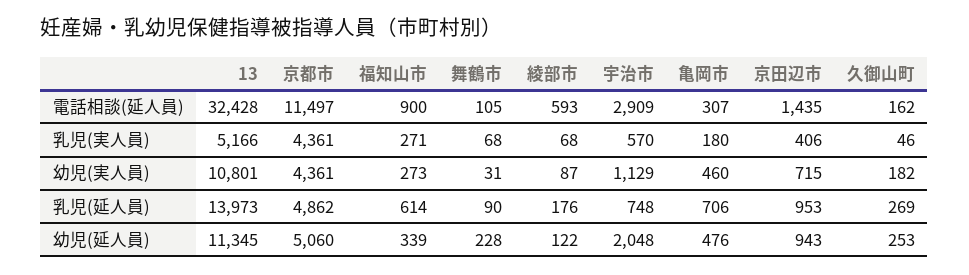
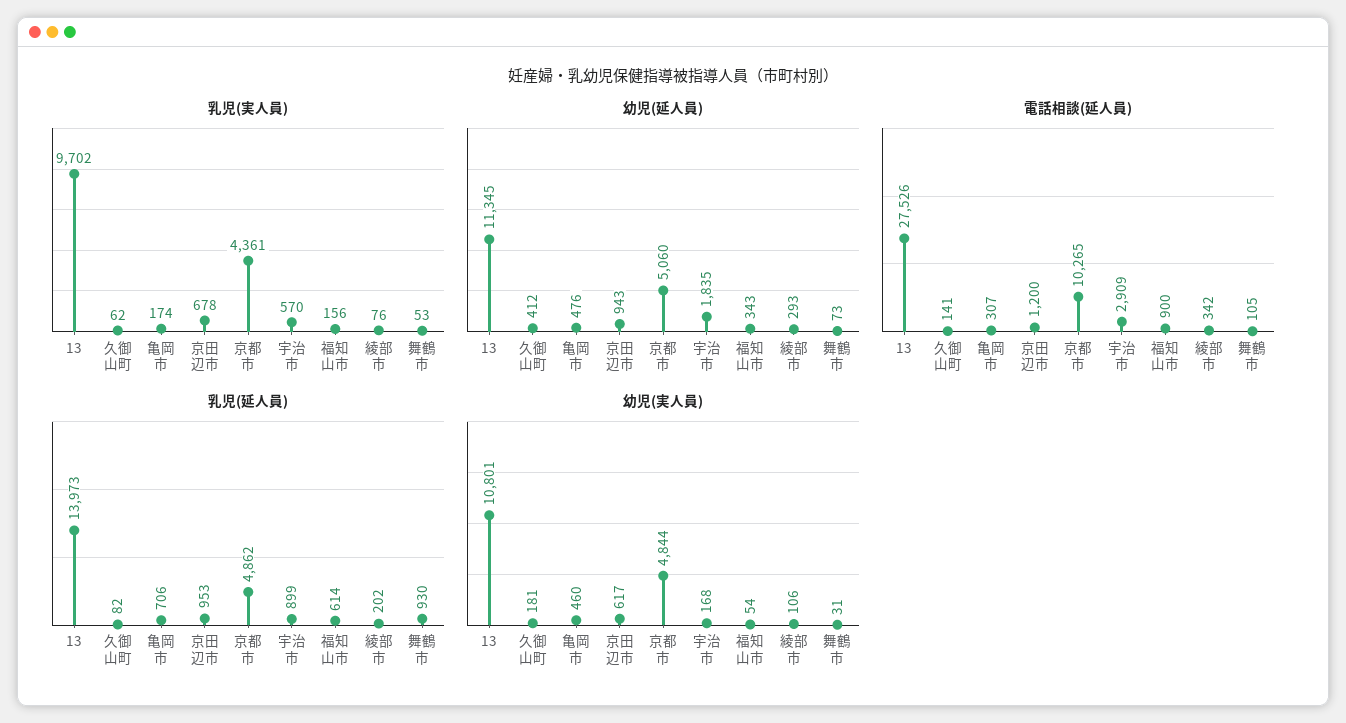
電話相談(延人員), 13: 32428 -> 27526
電話相談(延人員), 京都市: 11497 -> 10265
電話相談(延人員), 綾部市: 593 -> 342
電話相談(延人員), 京田辺市: 1435 -> 1200
電話相談(延人員), 久御山町: 162 -> 141
乳児(実人員), 13: 5166 -> 9702
乳児(実人員), 福知山市: 271 -> 156
乳児(実人員), 舞鶴市: 68 -> 53
乳児(実人員), 綾部市: 68 -> 76
乳児(実人員), 亀岡市: 180 -> 174
乳児(実人員), 京田辺市: 406 -> 678
乳児(実人員), 久御山町: 46 -> 62
幼児(実人員), 京都市: 4361 -> 4844
幼児(実人員), 福知山市: 273 -> 54
幼児(実人員), 綾部市: 87 -> 106
幼児(実人員), 宇治市: 1129 -> 168
幼児(実人員), 京田辺市: 715 -> 617
幼児(実人員), 久御山町: 182 -> 181
乳児(延人員), 舞鶴市: 90 -> 930
乳児(延人員), 綾部市: 176 -> 202
乳児(延人員), 宇治市: 748 -> 899
乳児(延人員), 久御山町: 269 -> 82
幼児(延人員), 福知山市: 339 -> 343
幼児(延人員), 舞鶴市: 228 -> 73
幼児(延人員), 綾部市: 122 -> 293
幼児(延人員), 宇治市: 2048 -> 1835
幼児(延人員), 久御山町: 253 -> 412

